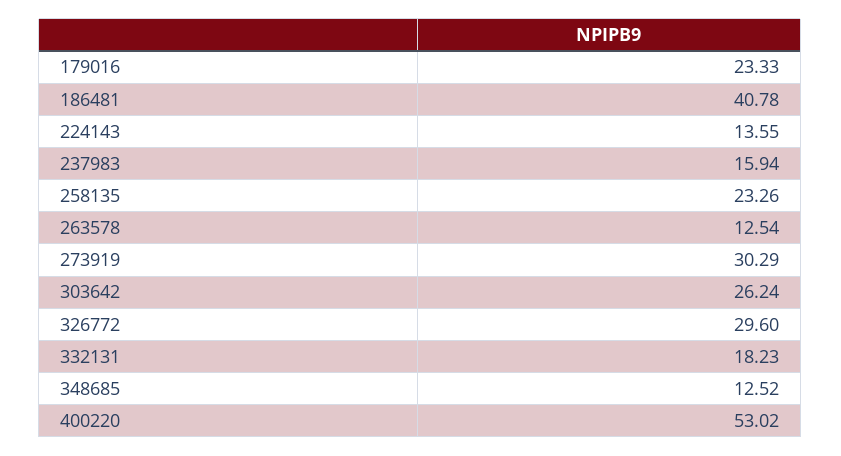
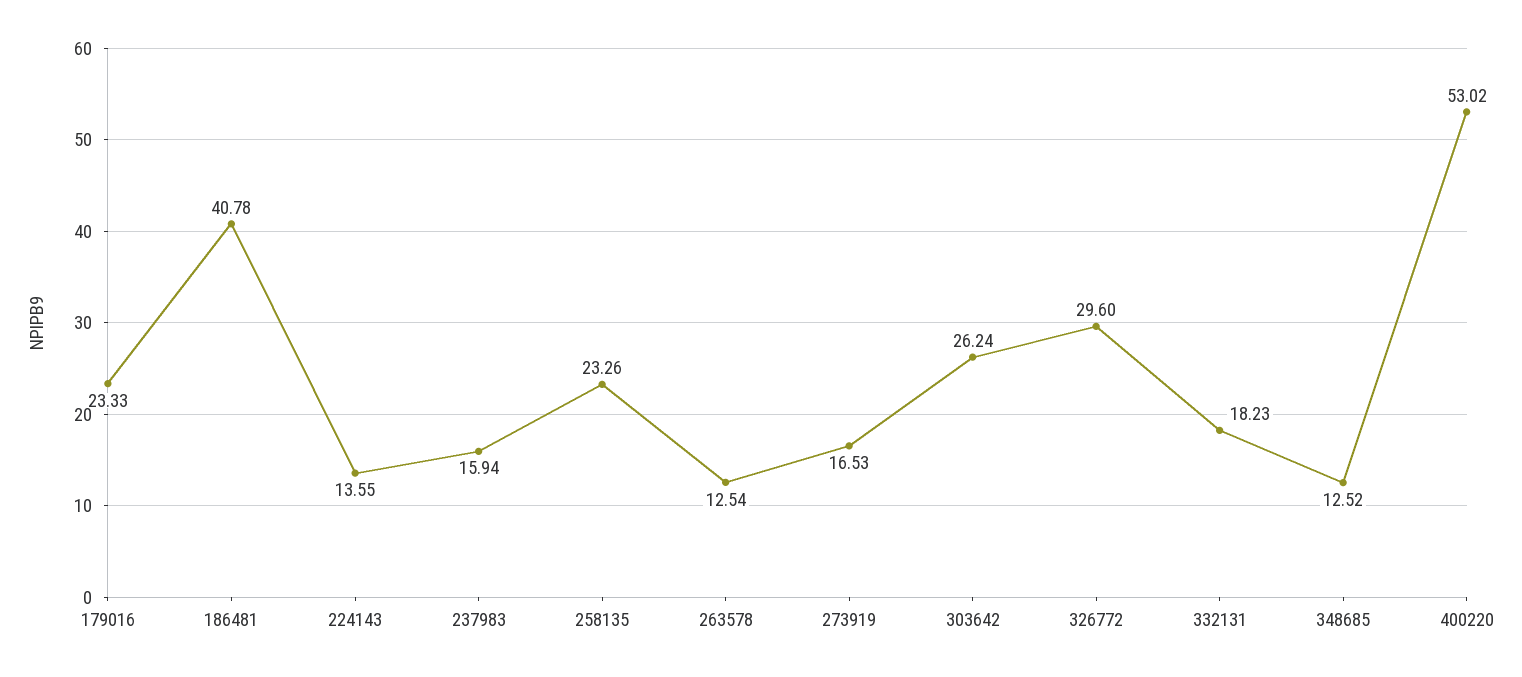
273919: 30.29 -> 16.53

